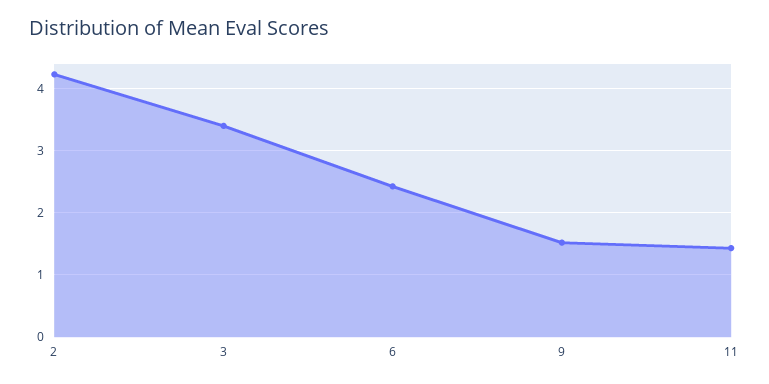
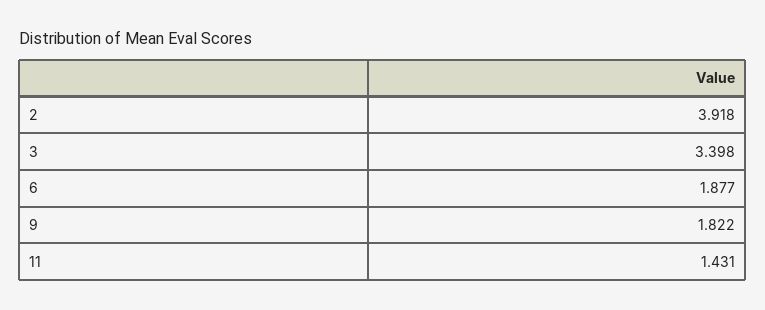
2: 4.2 -> 3.918
6: 2.4 -> 1.877
9: 1.5 -> 1.822

